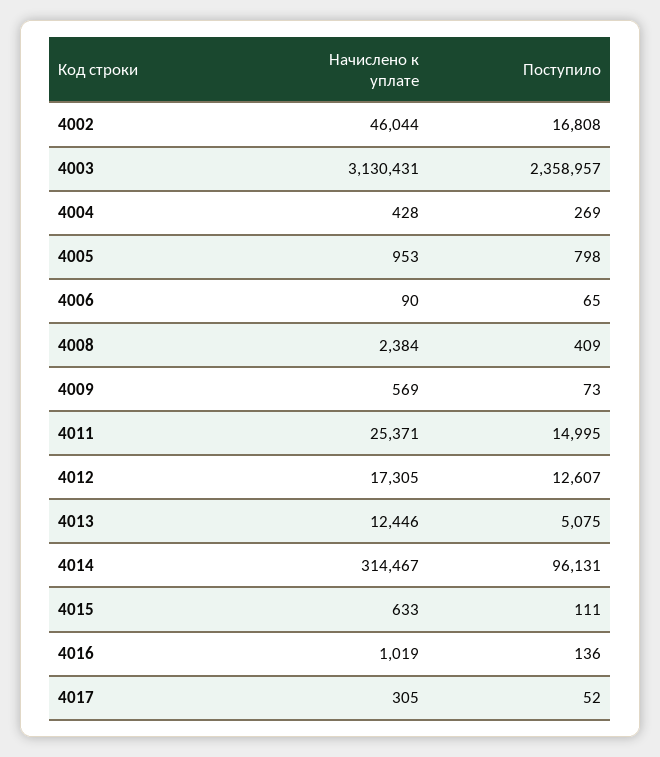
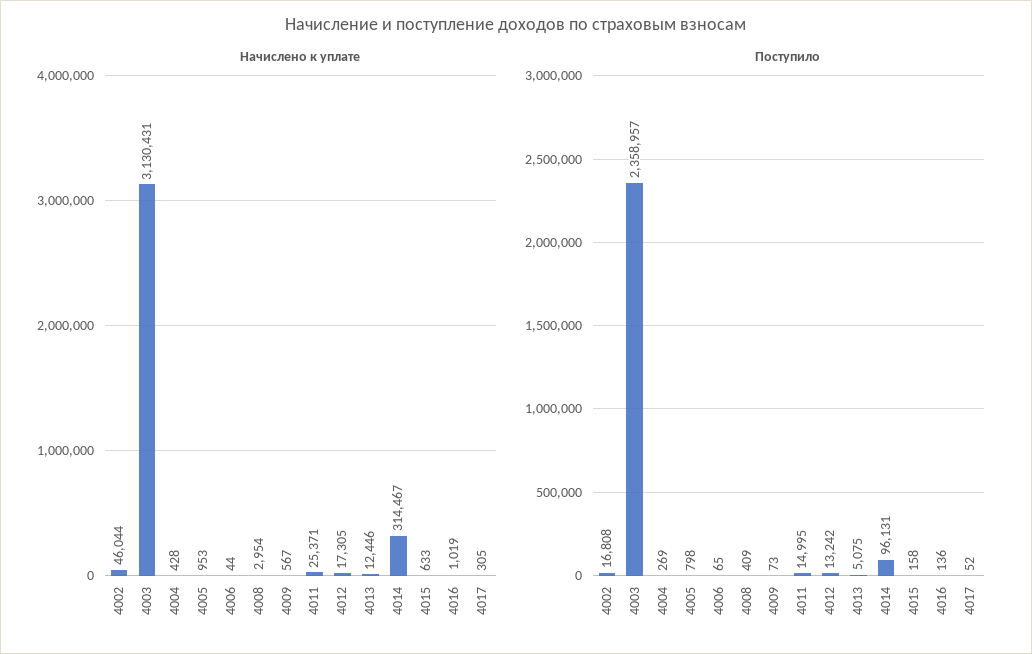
Начислено к уплате, 4006: 90 -> 44
Начислено к уплате, 4008: 2384 -> 2954
Начислено к уплате, 4009: 569 -> 567
Поступило, 4012: 12607 -> 13242
Поступило, 4015: 111 -> 158

